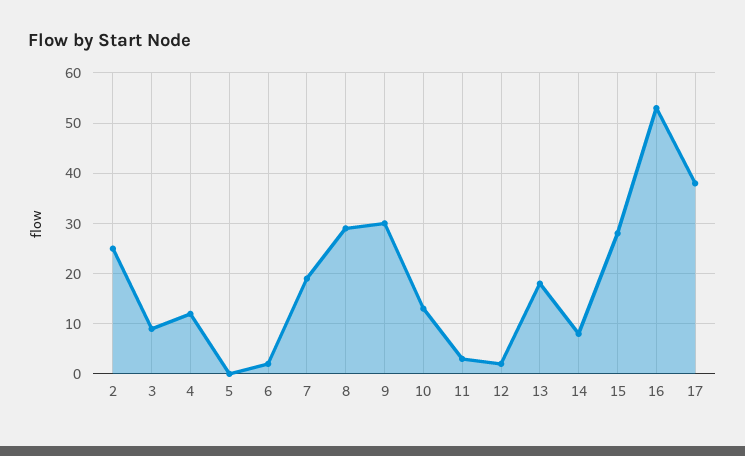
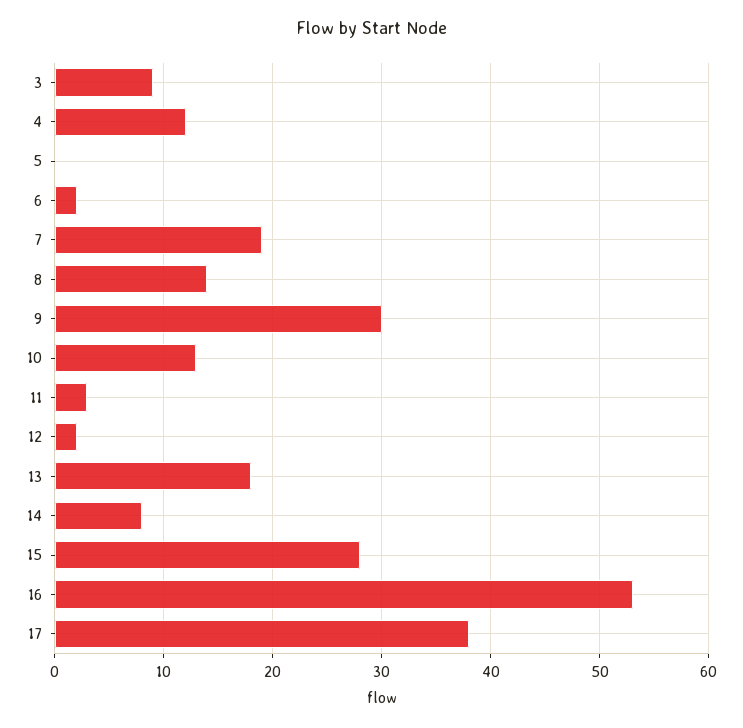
2: 25 -> none
8: 30 -> 14

